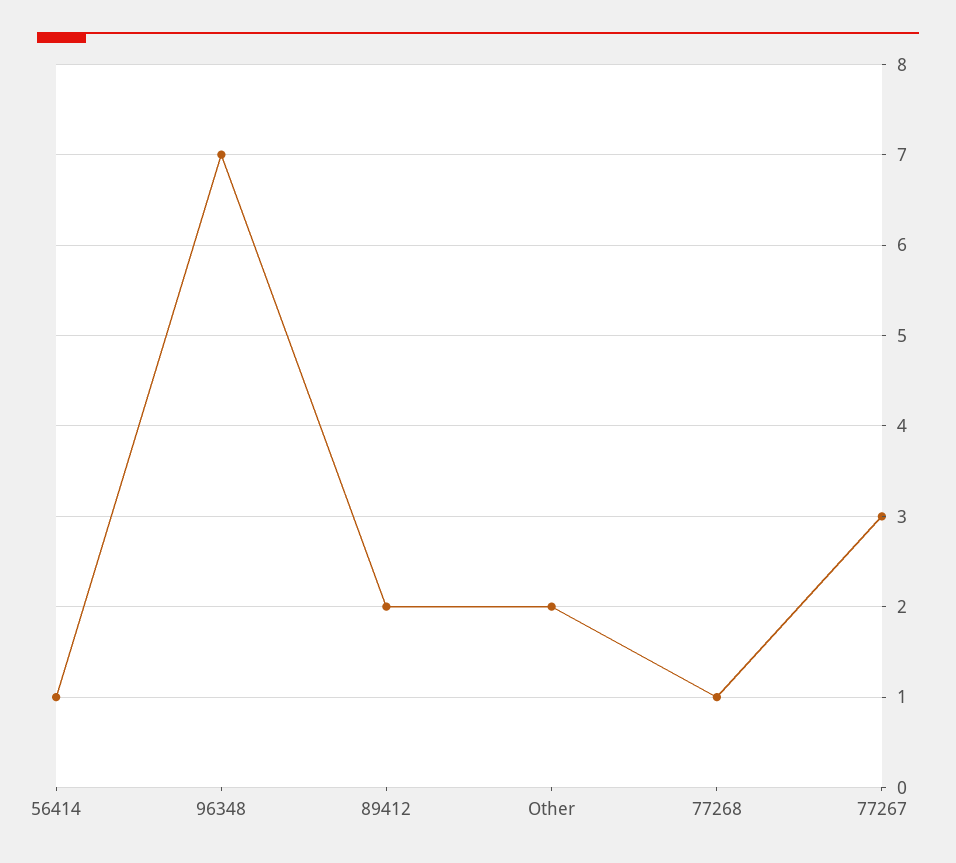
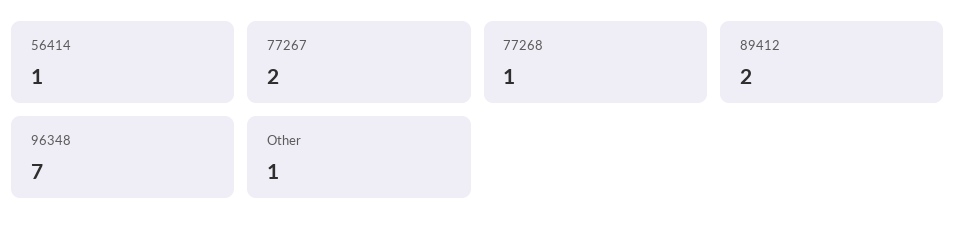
Other: 2 -> 1
77267: 3 -> 2

